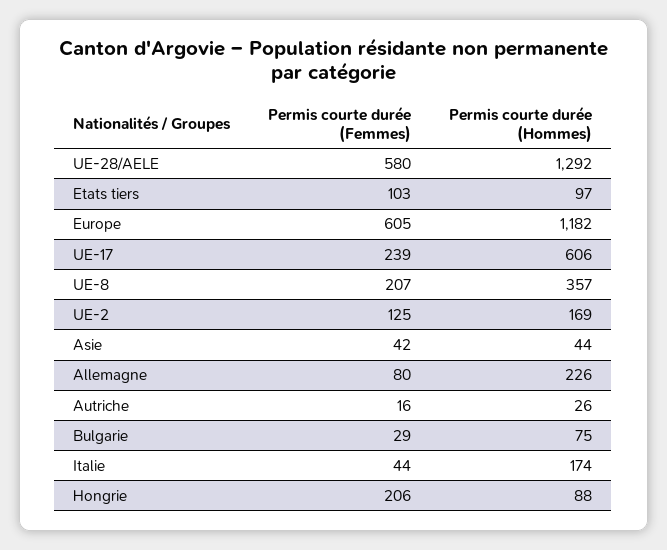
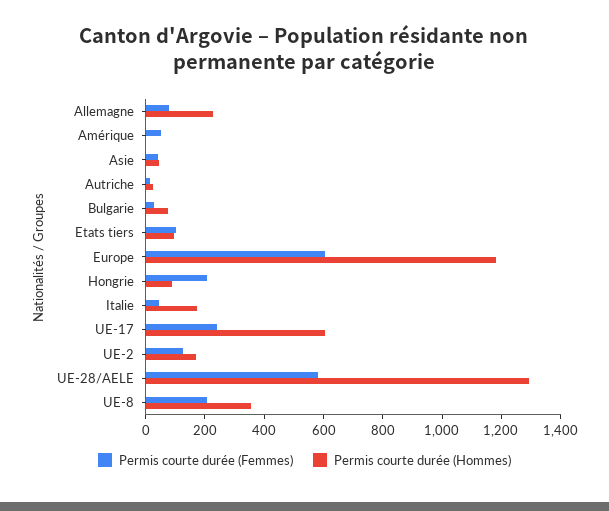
Permis courte durée (Femmes), Amérique: none -> 50
Permis courte durée (Hommes), Amérique: none -> 0

